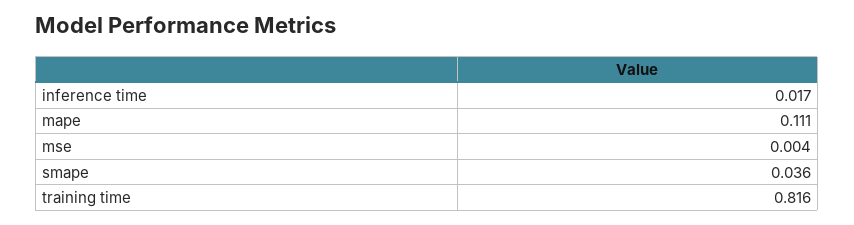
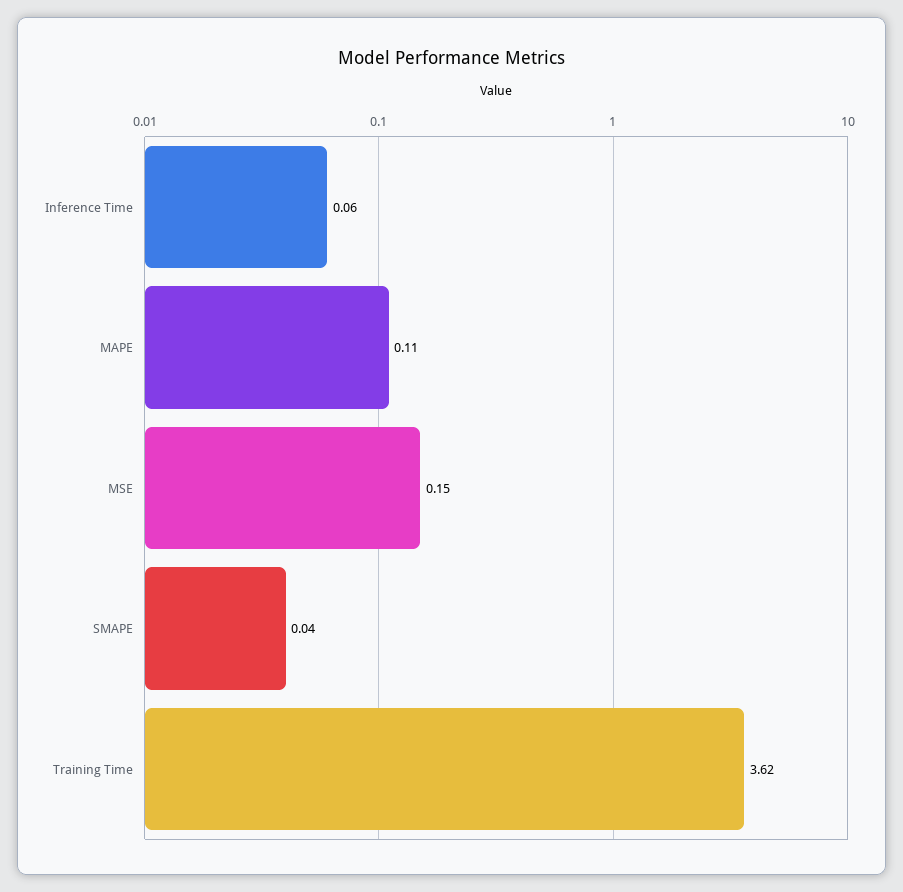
inference time: 0.017 -> 0.06
mse: 0.004 -> 0.15
training time: 0.816 -> 3.62

